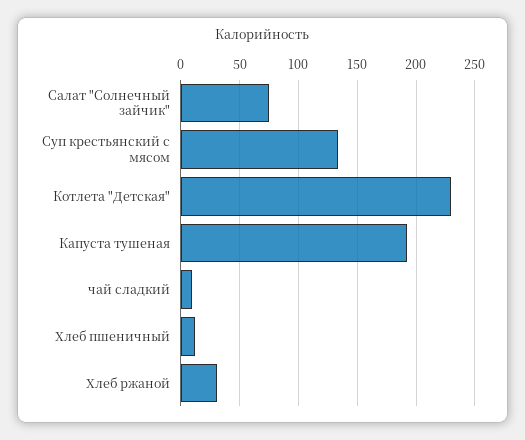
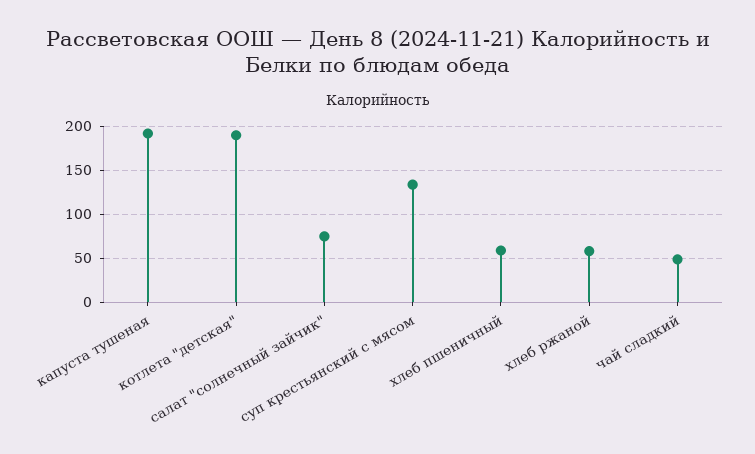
Котлета "Детская": 230 -> 190
чай сладкий: 10 -> 50
Хлеб пшеничный: 10 -> 60
Хлеб ржаной: 30 -> 60

